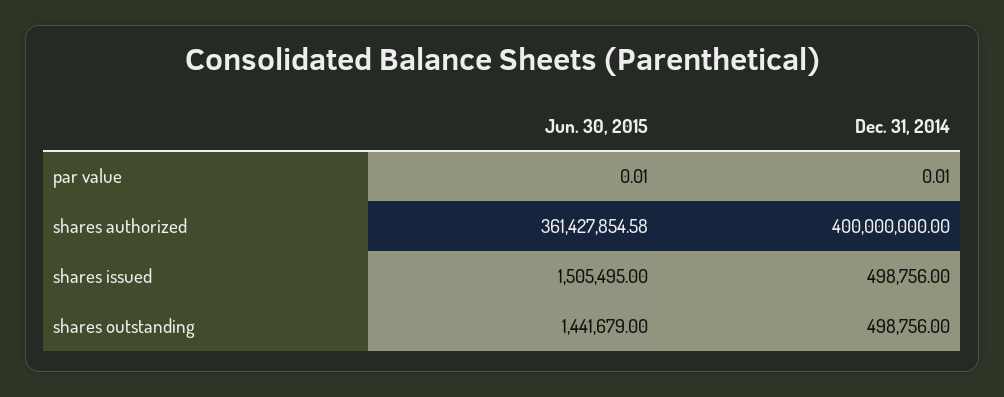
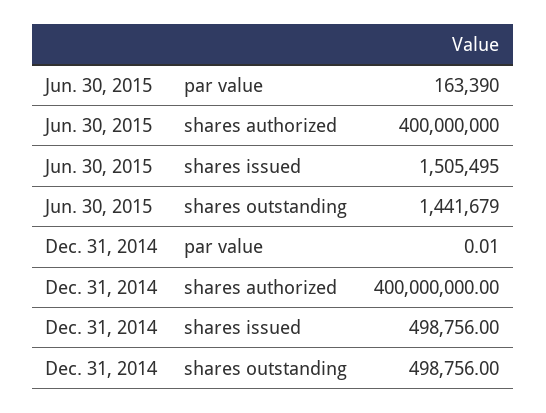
Jun. 30, 2015, par value: 0.01 -> 163390
Jun. 30, 2015, shares authorized: 361427854.58 -> 400000000

